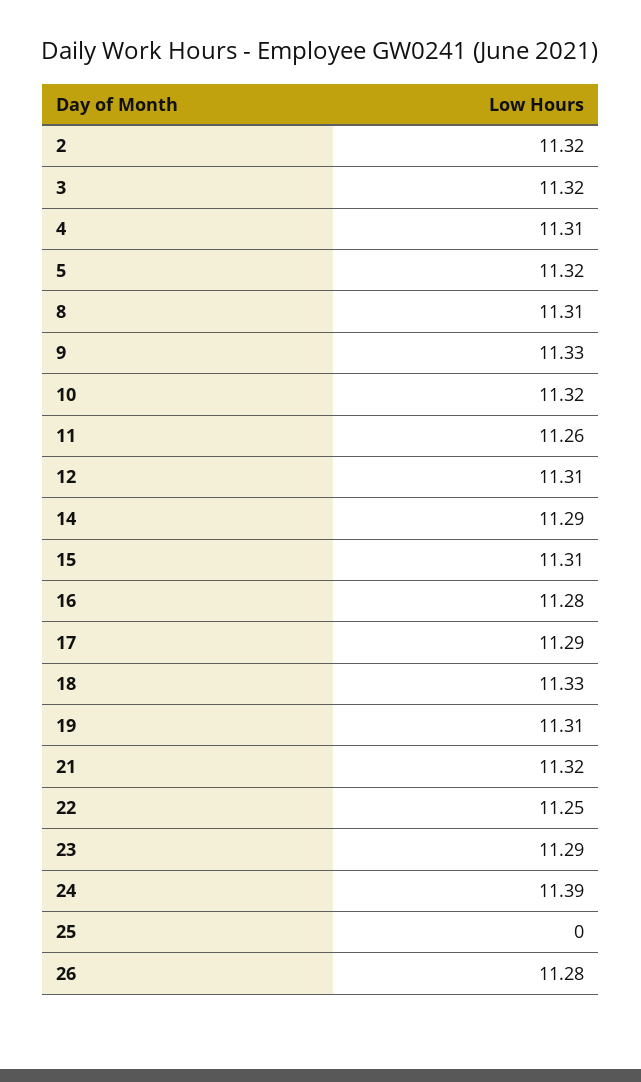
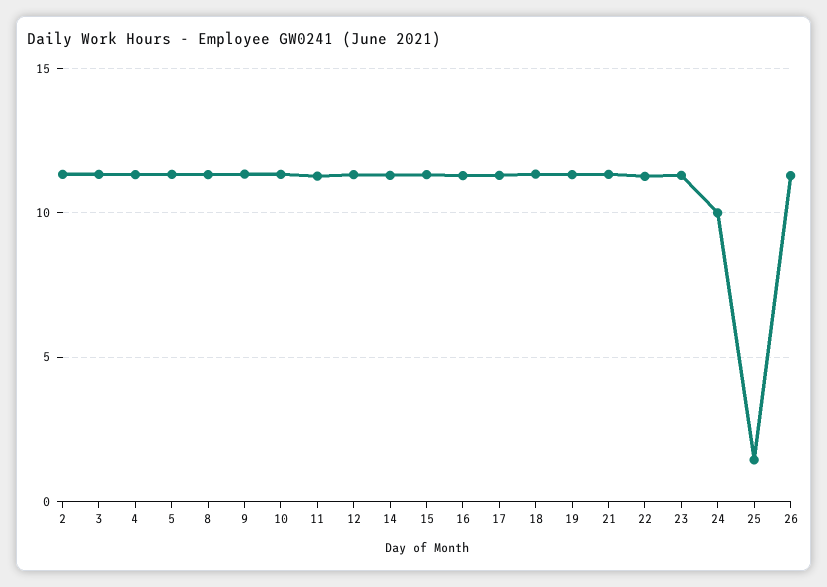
24: 11.39 -> 10
25: 0 -> 1.5

